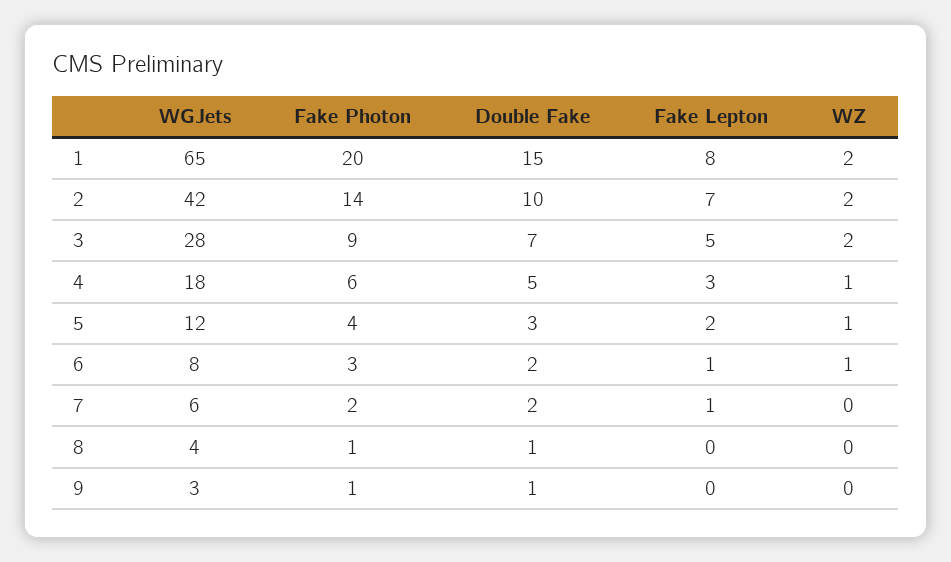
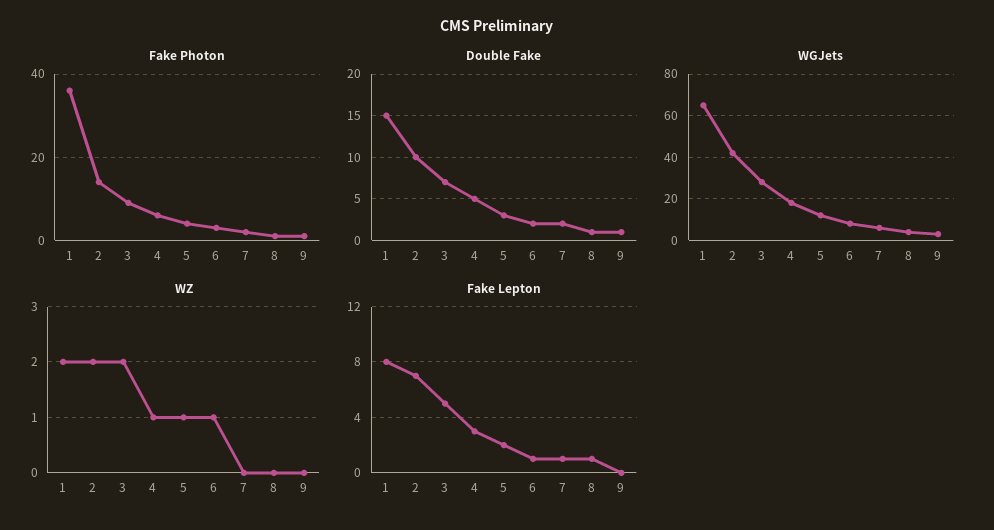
Fake Photon, 1: 20 -> 35
Fake Lepton, 8: 0 -> 1

